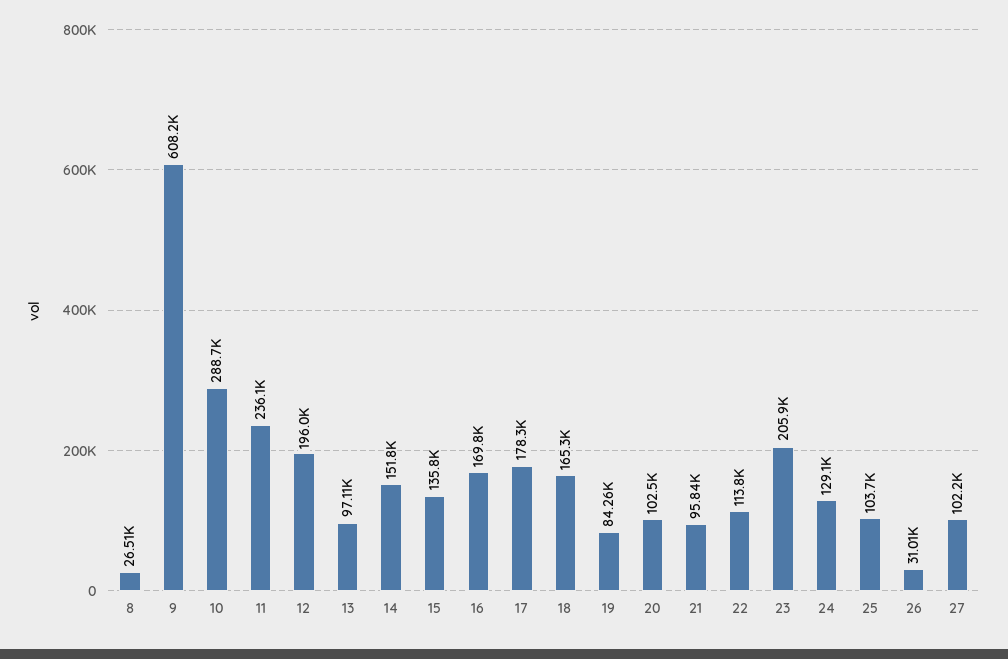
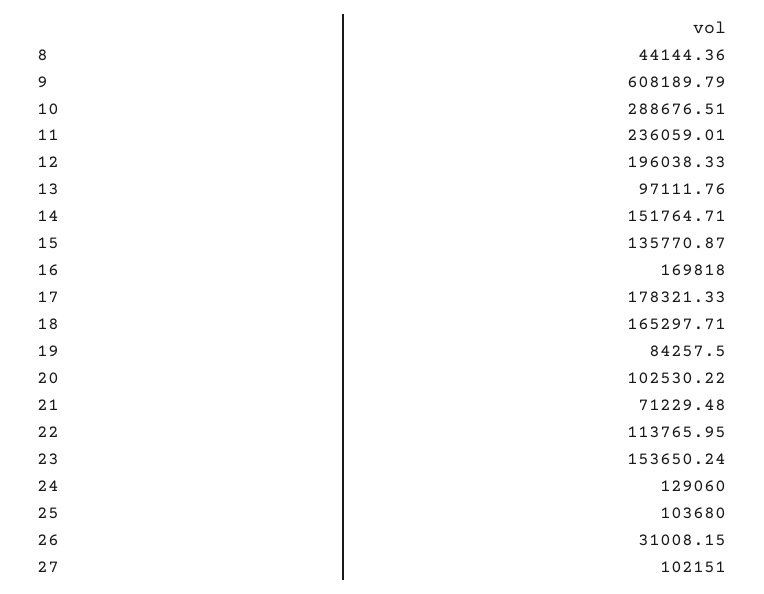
8: 26510 -> 44144.36
21: 95840 -> 71229.48
23: 205900 -> 153650.24

